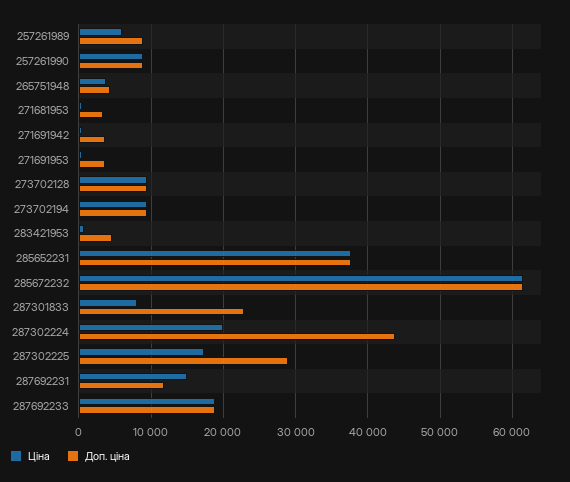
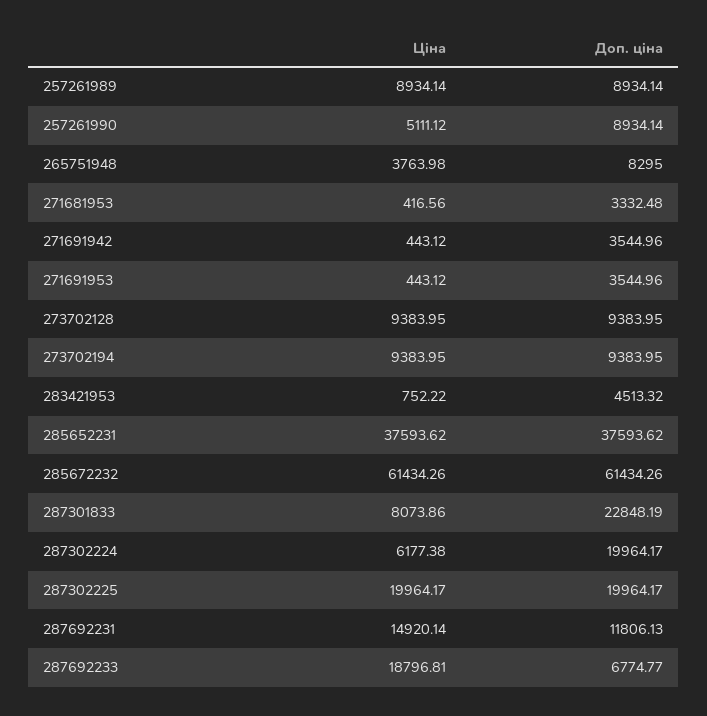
Ціна, 257261989: 6000 -> 8934.14
Ціна, 257261990: 9000 -> 5111.12
Доп. ціна, 265751948: 4000 -> 8295
Ціна, 287302224: 20000 -> 6177.38
Доп. ціна, 287302224: 44000 -> 19964.17
Ціна, 287302225: 17000 -> 19964.17
Доп. ціна, 287302225: 29000 -> 19964.17
Доп. ціна, 287692233: 19000 -> 6774.77

